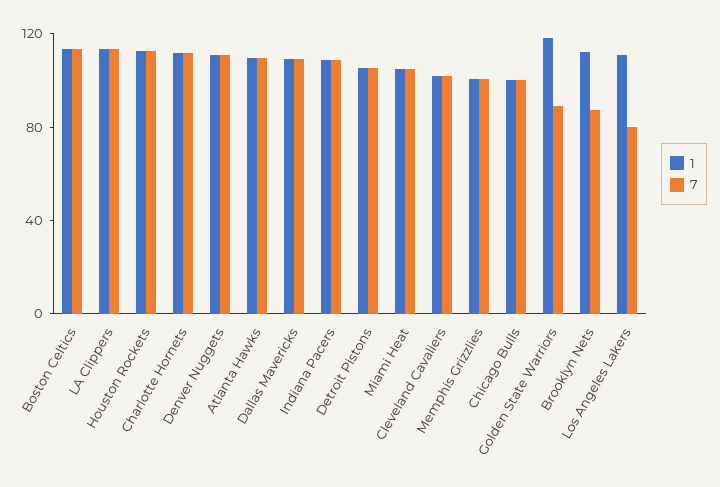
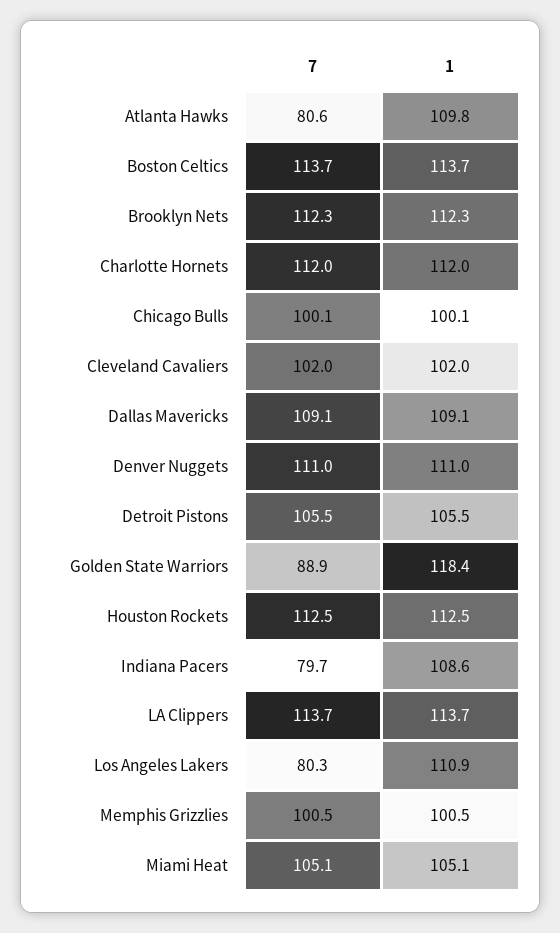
7, Atlanta Hawks: 110 -> 80.6
7, Indiana Pacers: 110 -> 79.7
7, Brooklyn Nets: 90 -> 112.3

